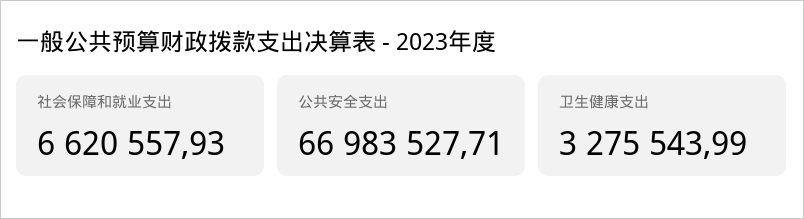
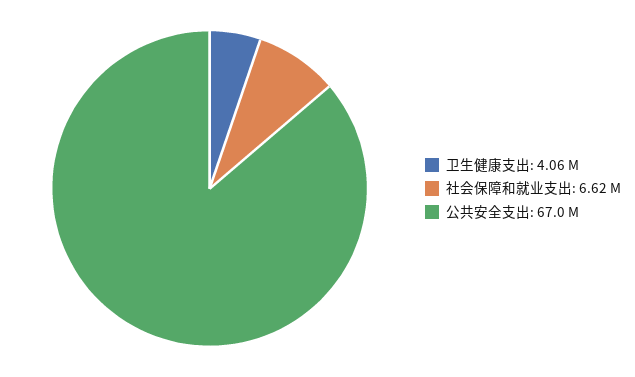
卫生健康支出: 3275543.99 -> 4060000

